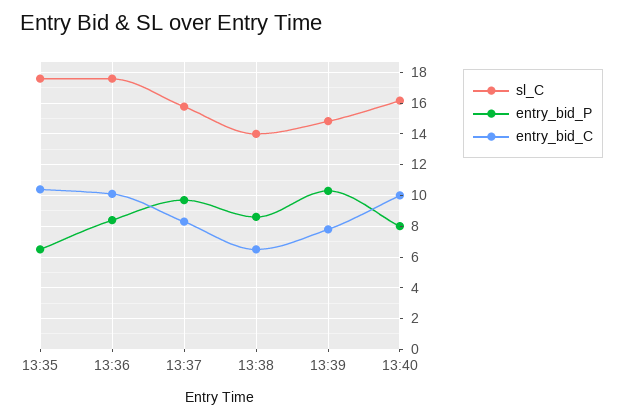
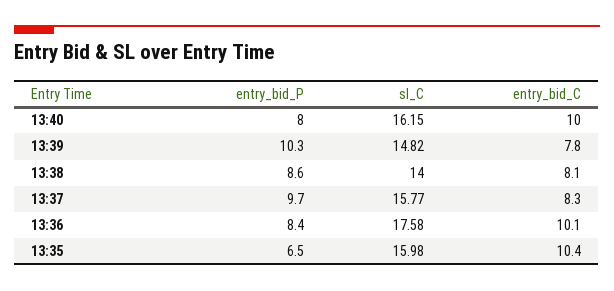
sl_C, 13:35: 17.5 -> 15.98
entry_bid_C, 13:38: 6.5 -> 8.1

